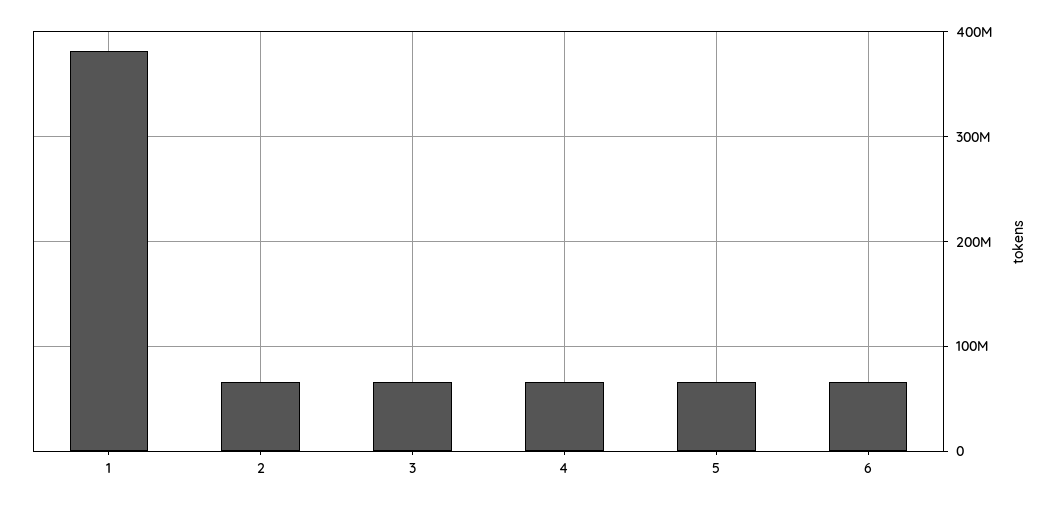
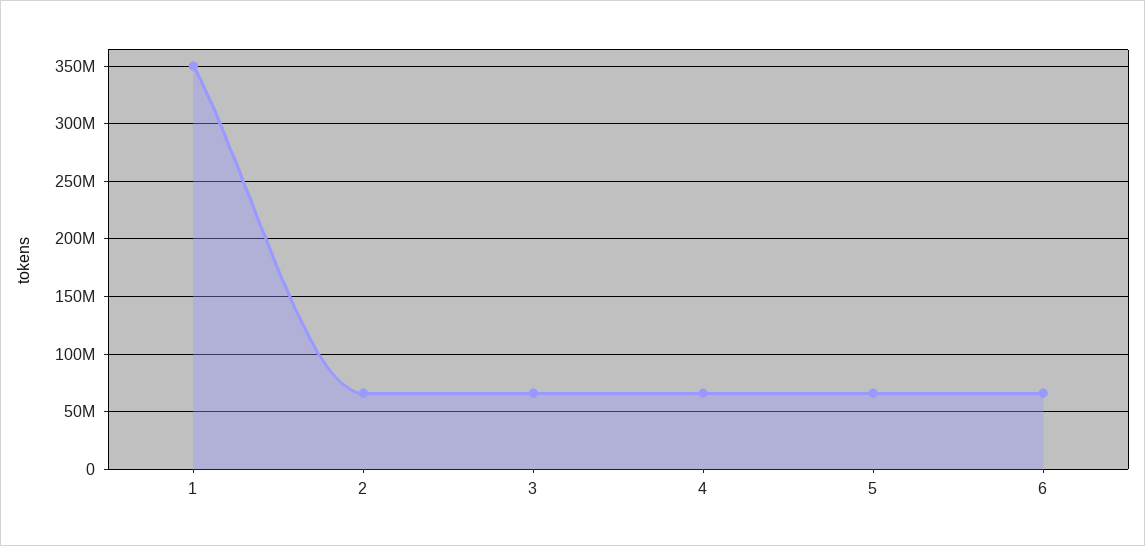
1: 380000000 -> 350000000

